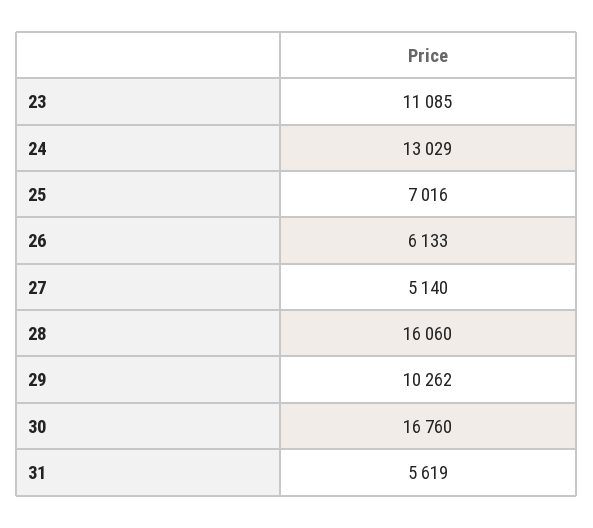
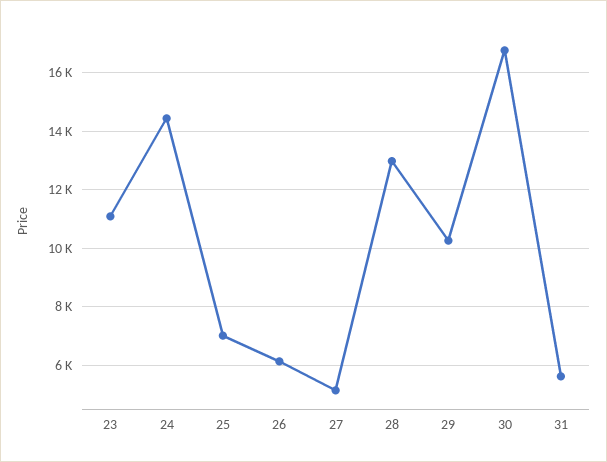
24: 13029 -> 14500
28: 16060 -> 13000

